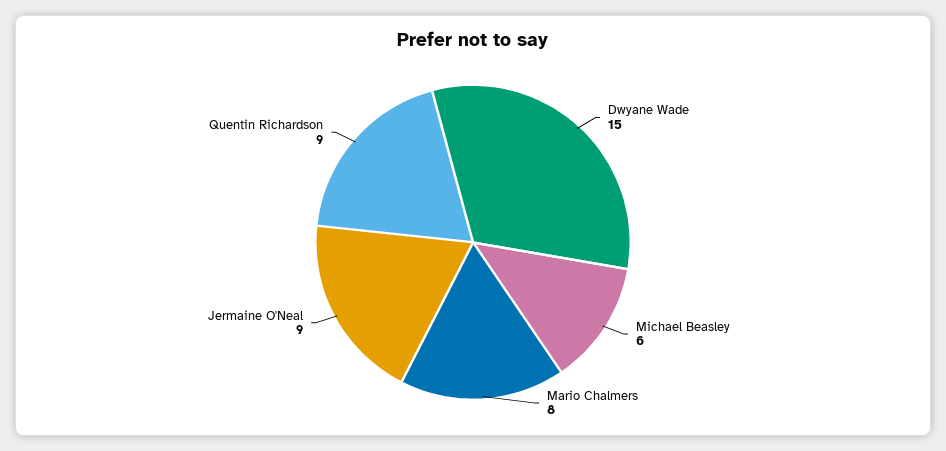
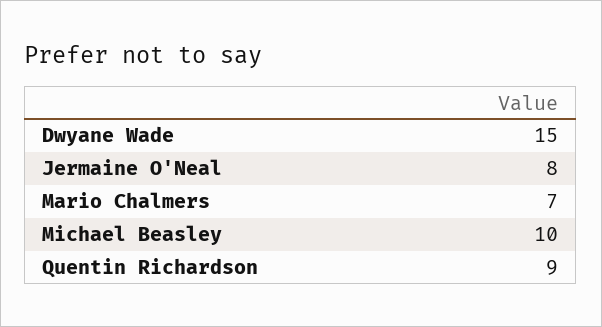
Michael Beasley: 6 -> 10
Mario Chalmers: 8 -> 7
Jermaine O'Neal: 9 -> 8

